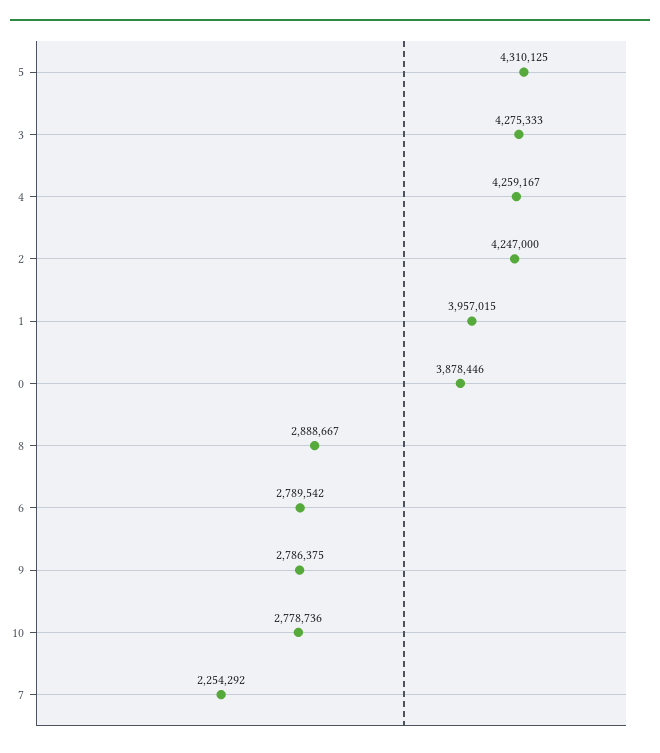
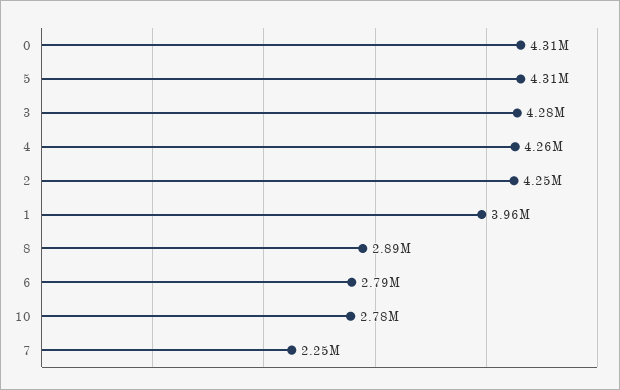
0: 3878446 -> 4310000
9: 2786375 -> none

